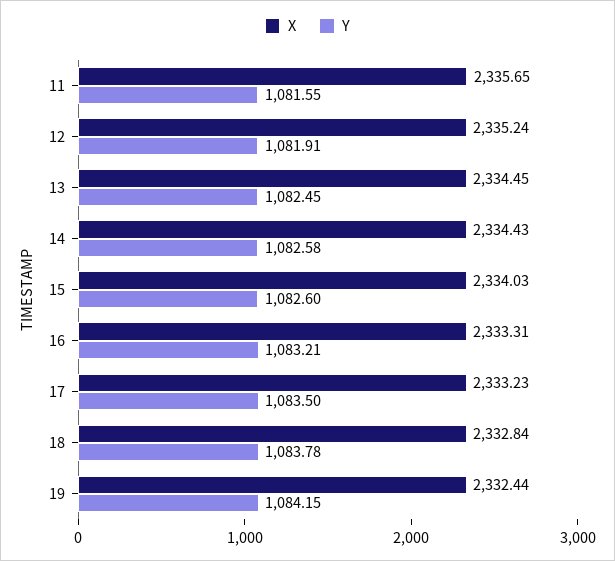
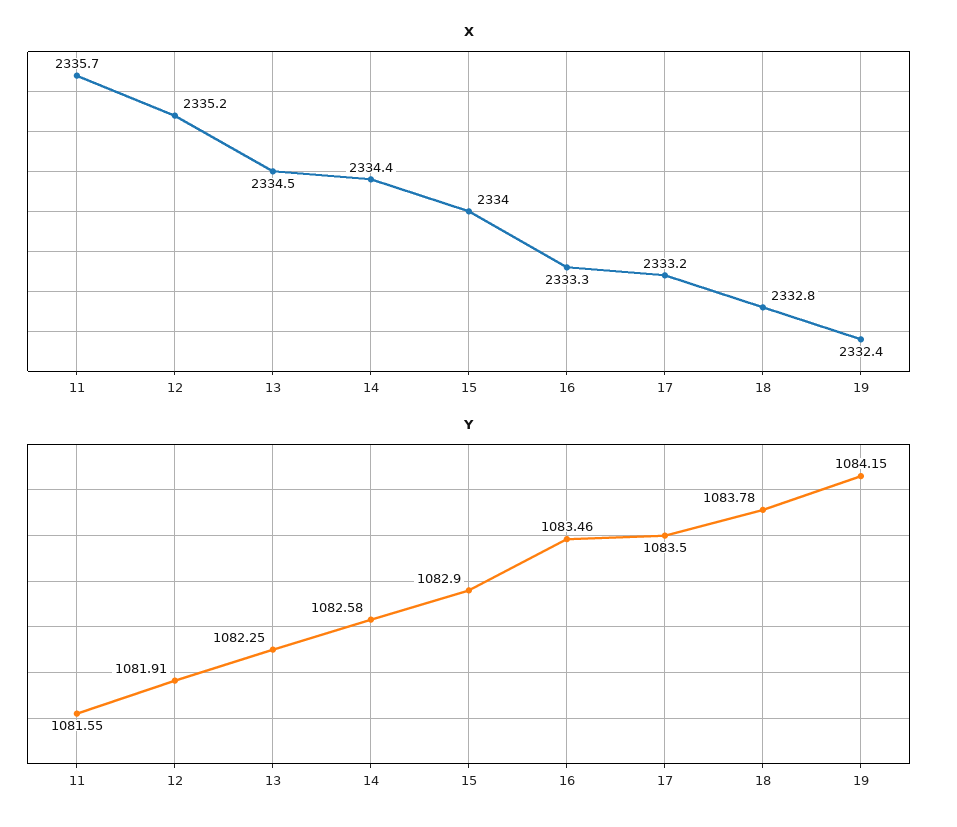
Y, 13: 1082.45 -> 1082.25
Y, 15: 1082.6 -> 1082.9
Y, 16: 1083.21 -> 1083.46

